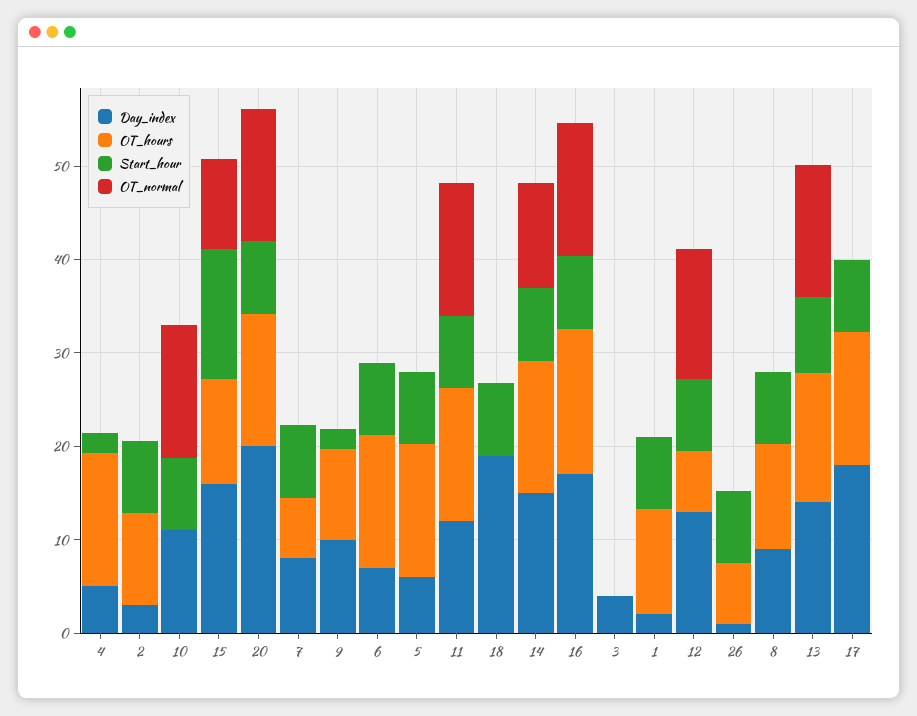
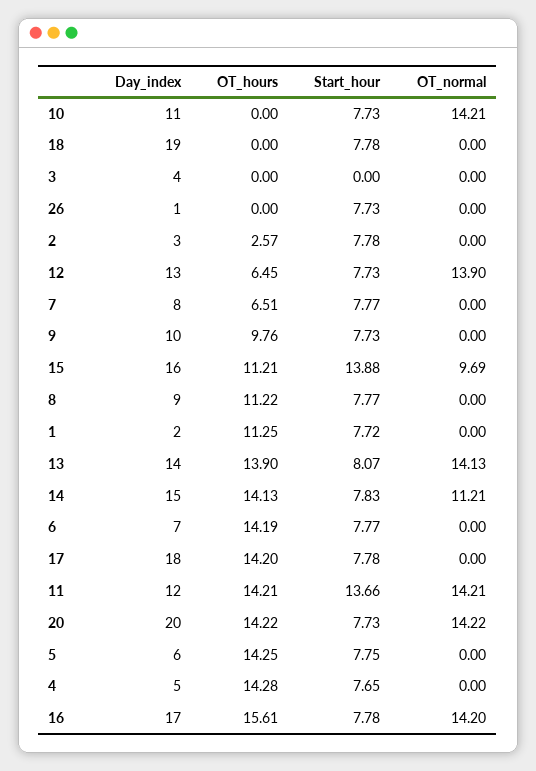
Start_hour, 4: 2 -> 7.65
OT_hours, 2: 10 -> 2.57
Start_hour, 9: 2 -> 7.73
Start_hour, 11: 8 -> 13.66
OT_hours, 26: 6 -> 0

